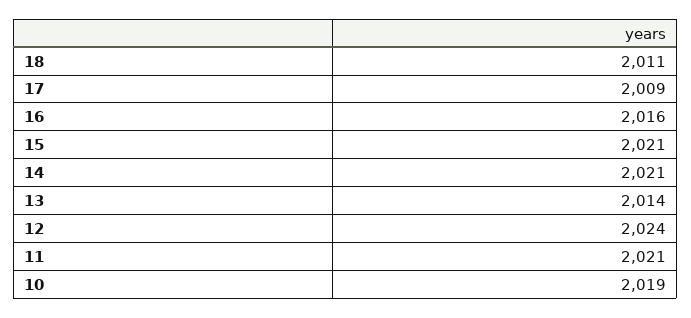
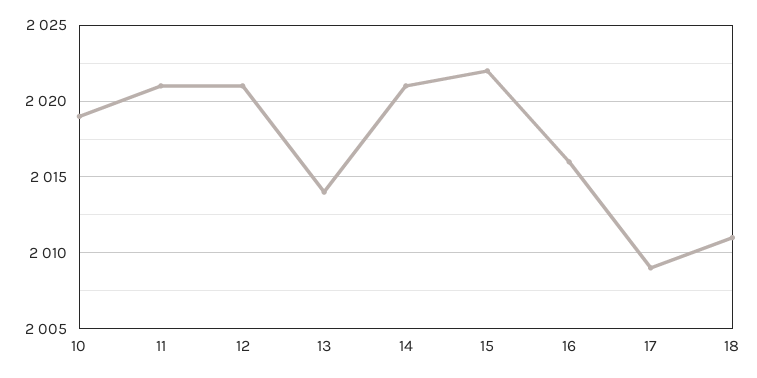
15: 2021 -> 2022
12: 2024 -> 2021

